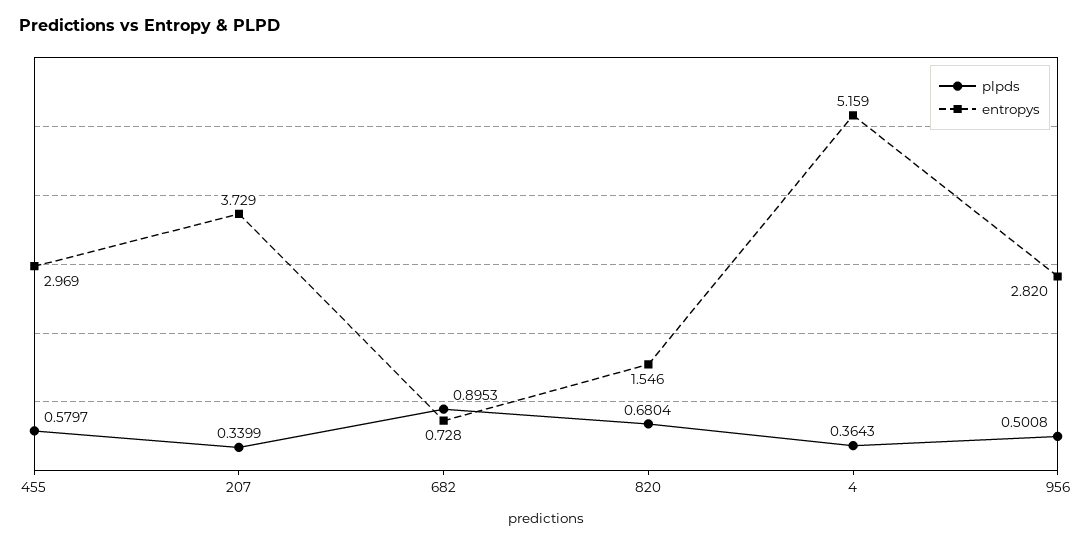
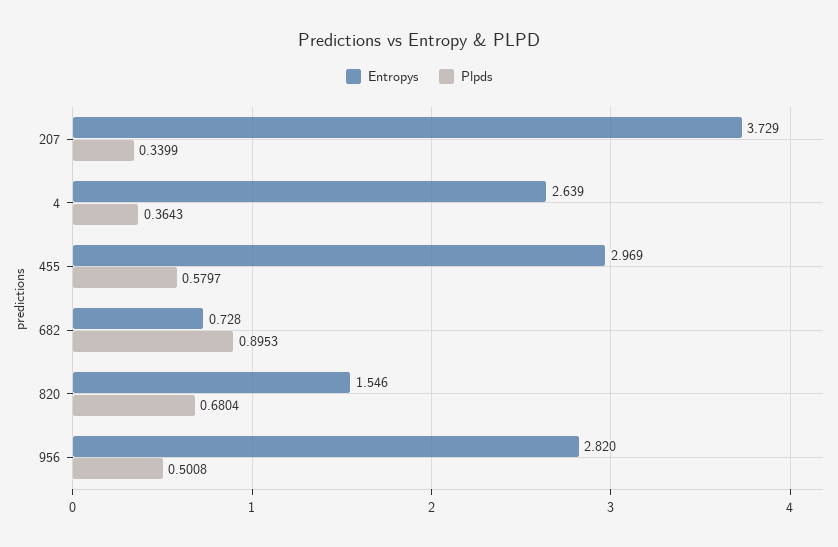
entropys, 4: 5.159 -> 2.639

